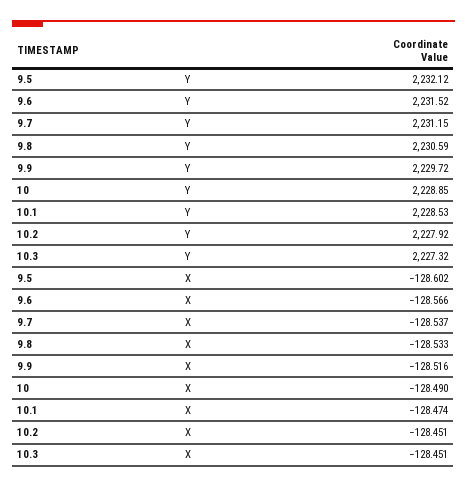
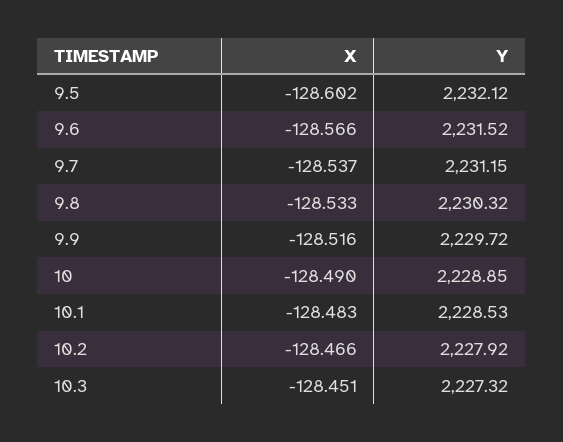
9.8, Y: 2230.59 -> 2230.32
10.1, X: -128.474 -> -128.483
10.2, X: -128.451 -> -128.466

